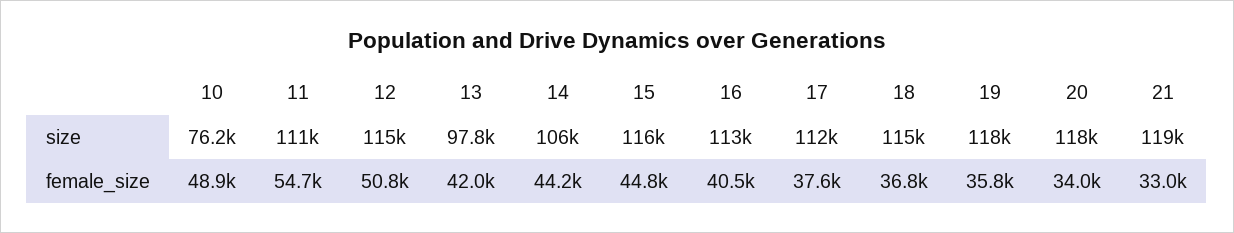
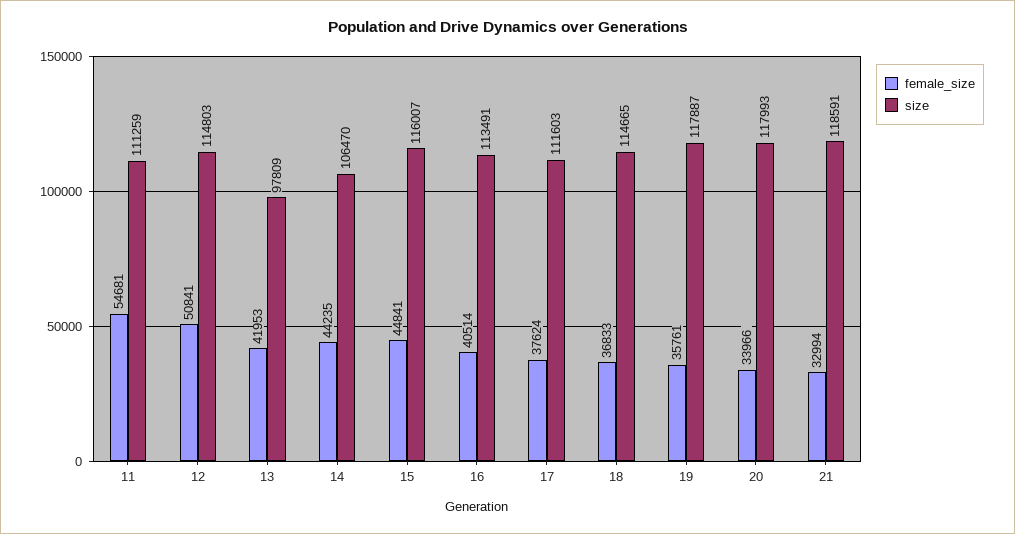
size, 10: 76200 -> none
female_size, 10: 48900 -> none

